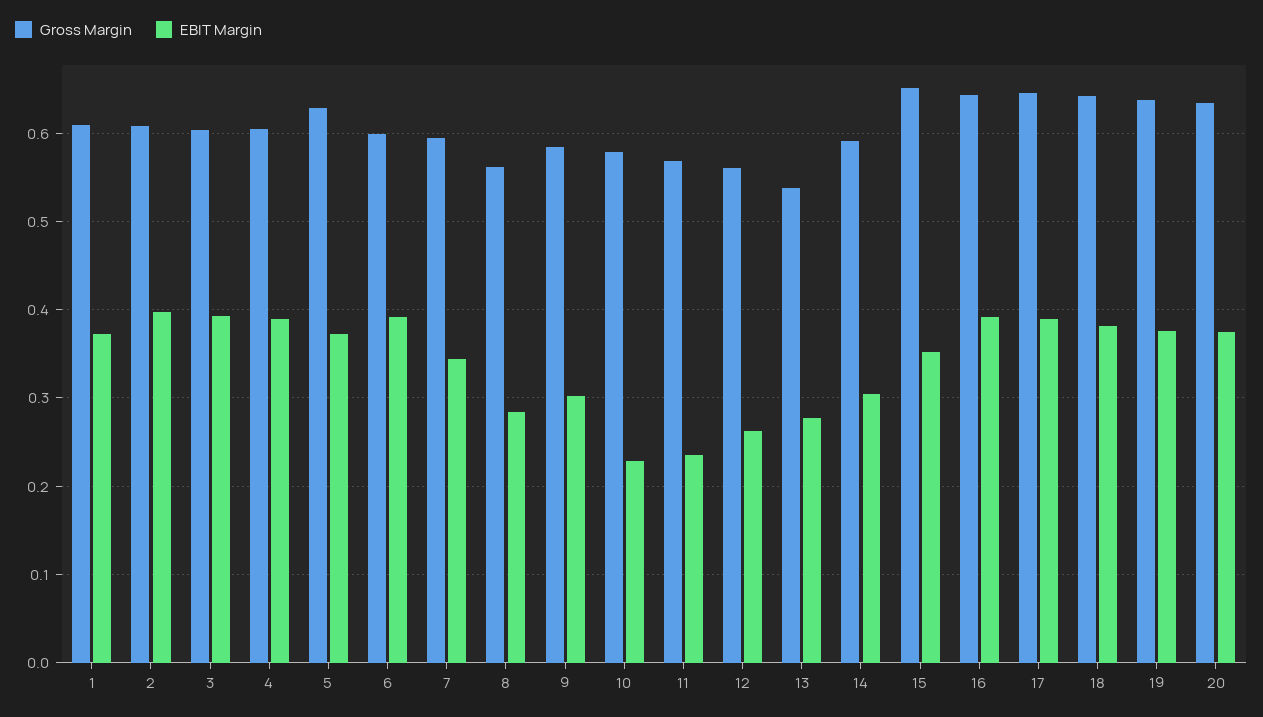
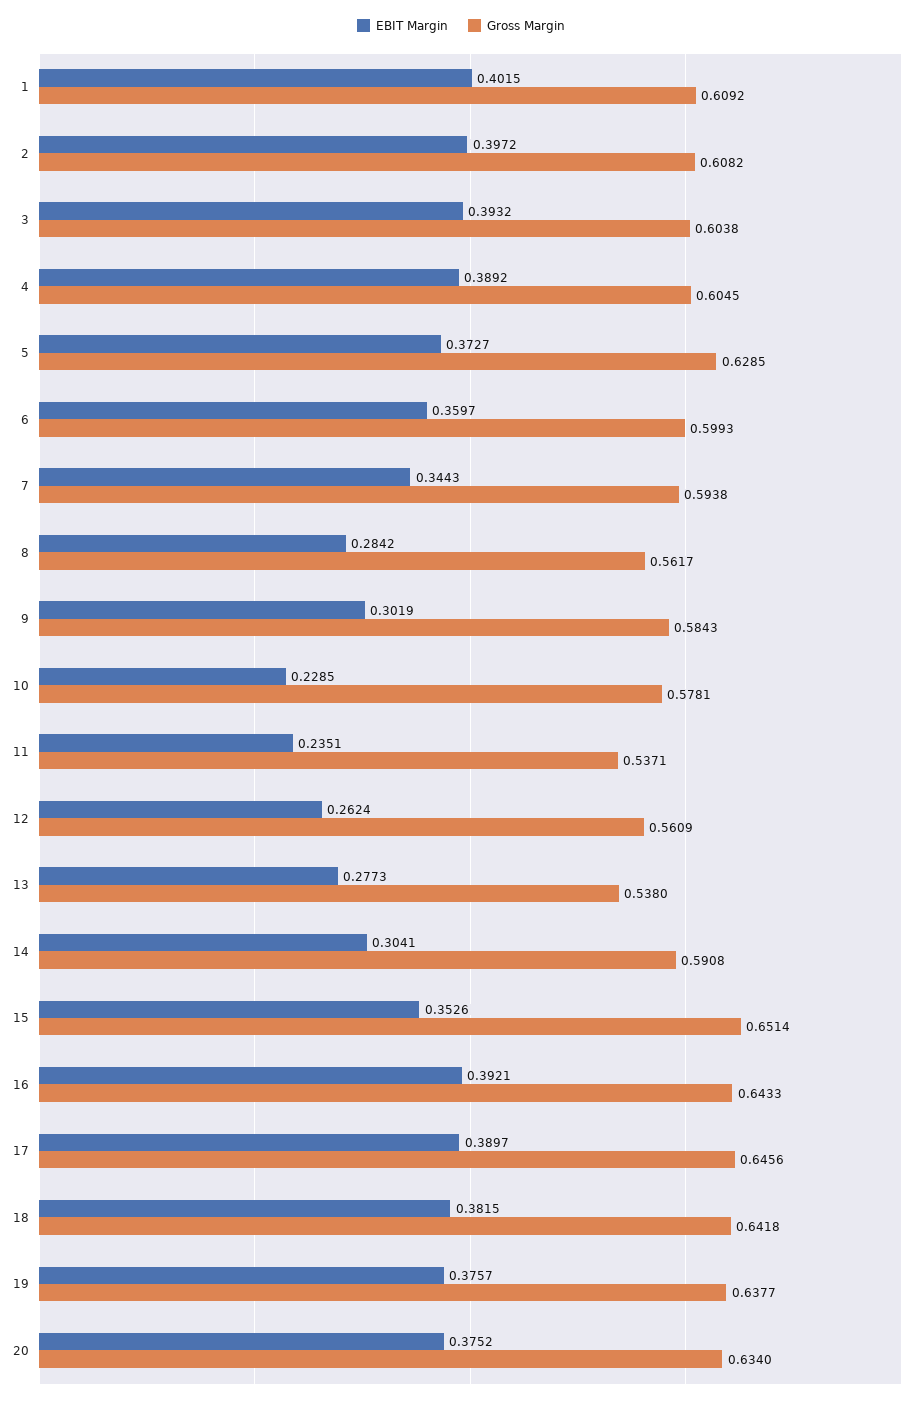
EBIT Margin, 1: 0.37 -> 0.4015
EBIT Margin, 6: 0.39 -> 0.3597
Gross Margin, 11: 0.57 -> 0.5371

